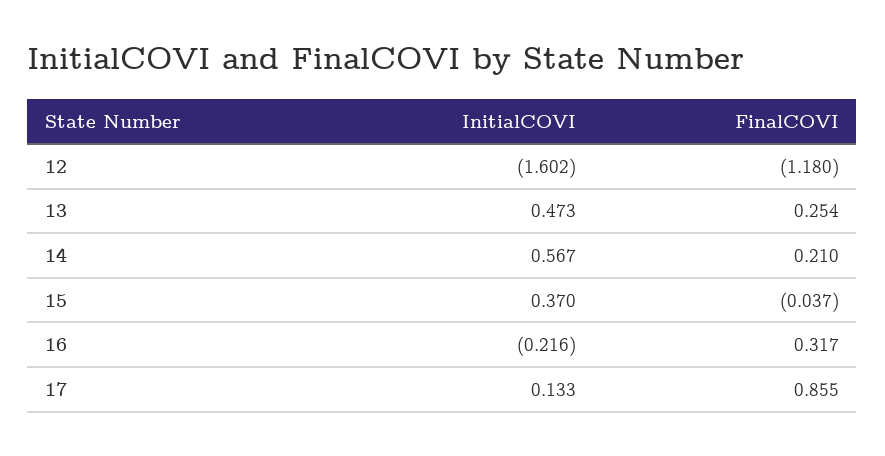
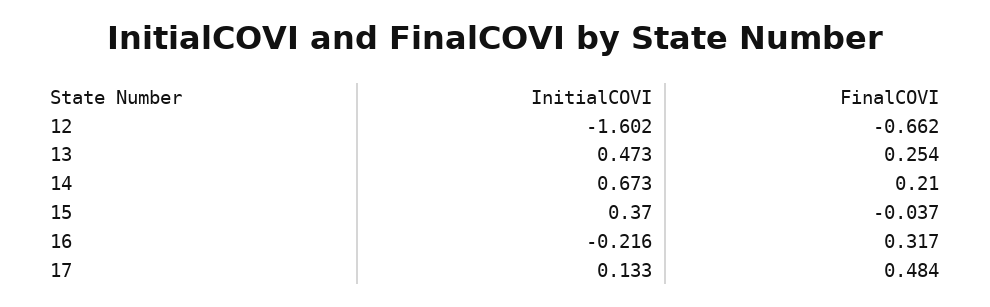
FinalCOVI, 12: -1.18 -> -0.662
InitialCOVI, 14: 0.567 -> 0.673
FinalCOVI, 17: 0.855 -> 0.484

